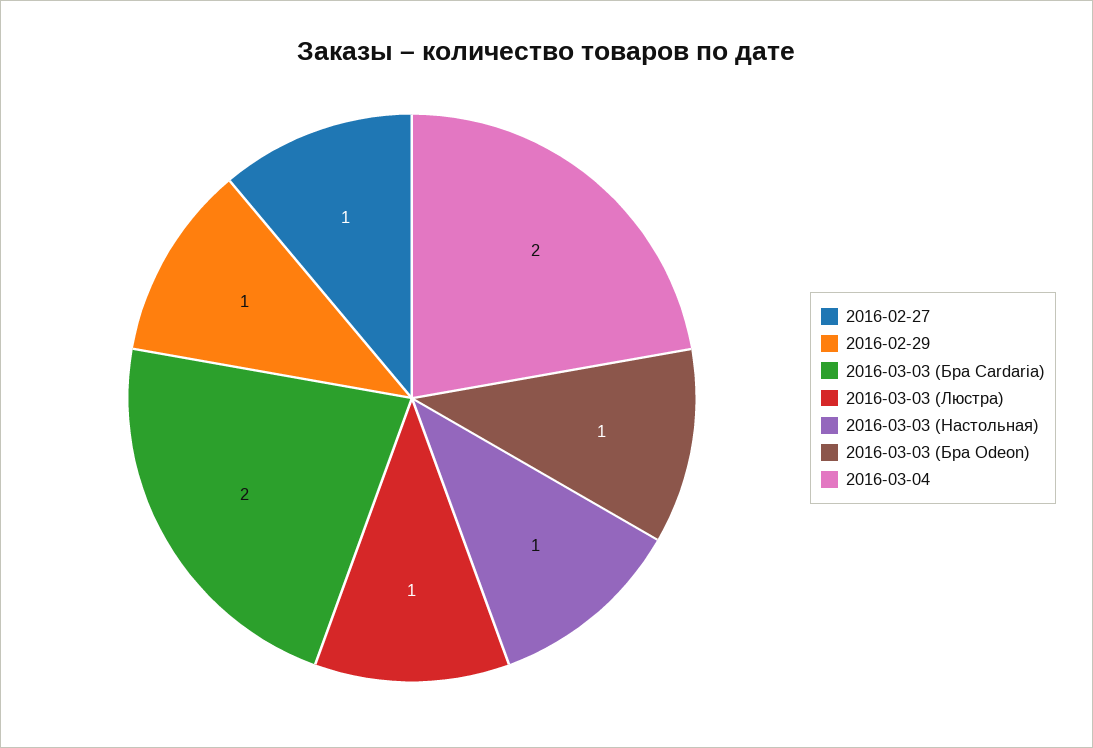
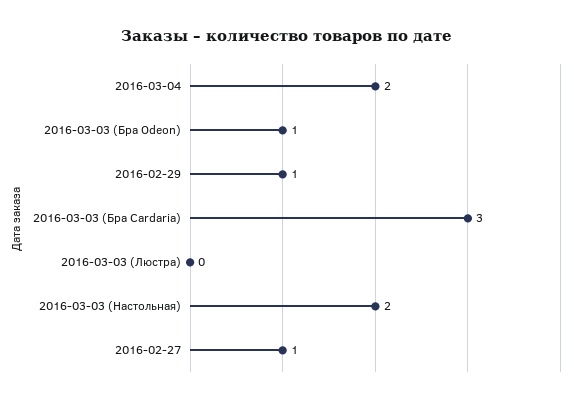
2016-03-03 (Бра Cardaria): 2 -> 3
2016-03-03 (Люстра): 1 -> 0
2016-03-03 (Настольная): 1 -> 2

